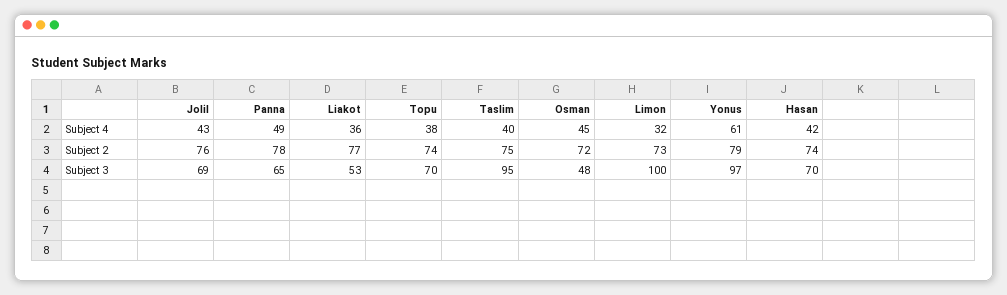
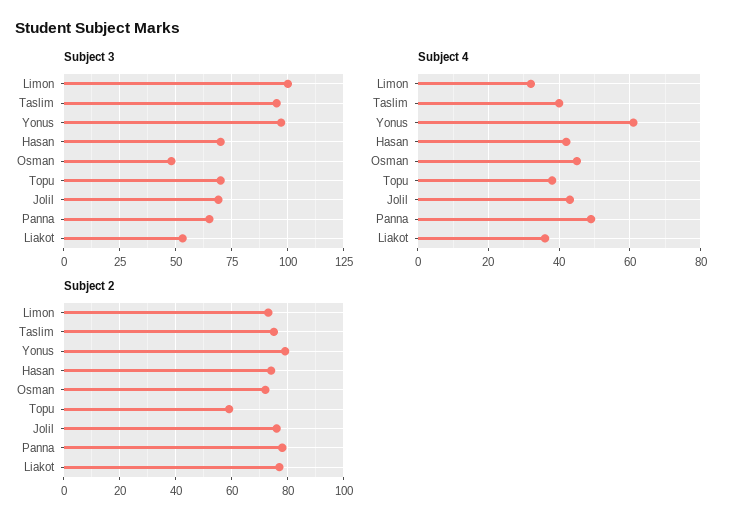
Subject 2, Topu: 74 -> 60

